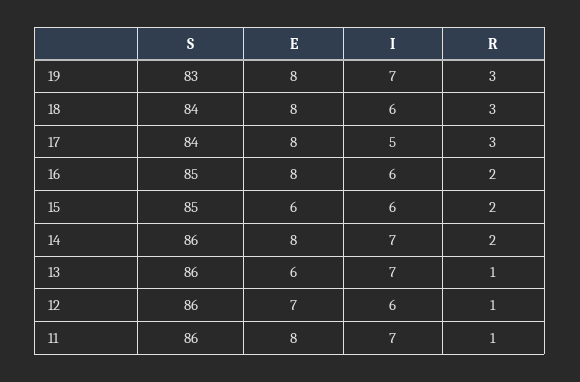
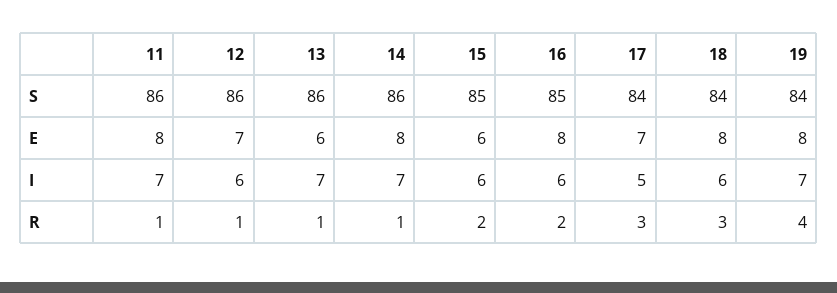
S, 19: 83 -> 84
R, 19: 3 -> 4
E, 17: 8 -> 7
R, 14: 2 -> 1

